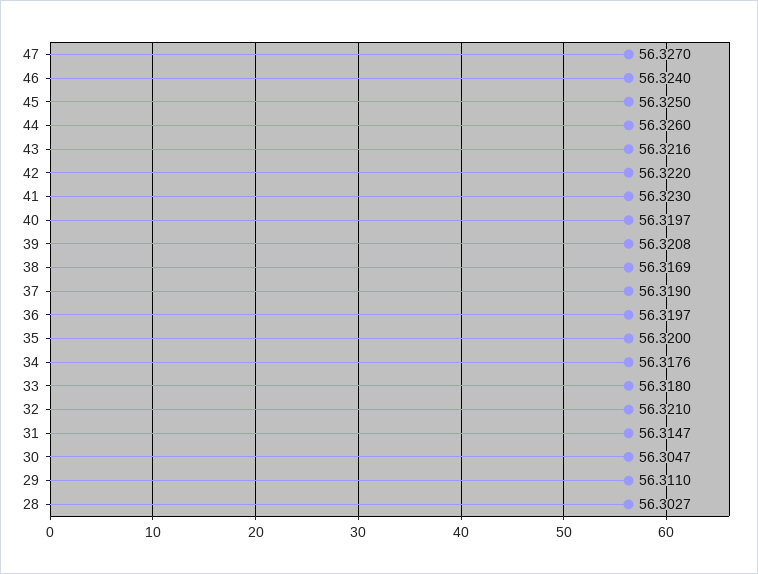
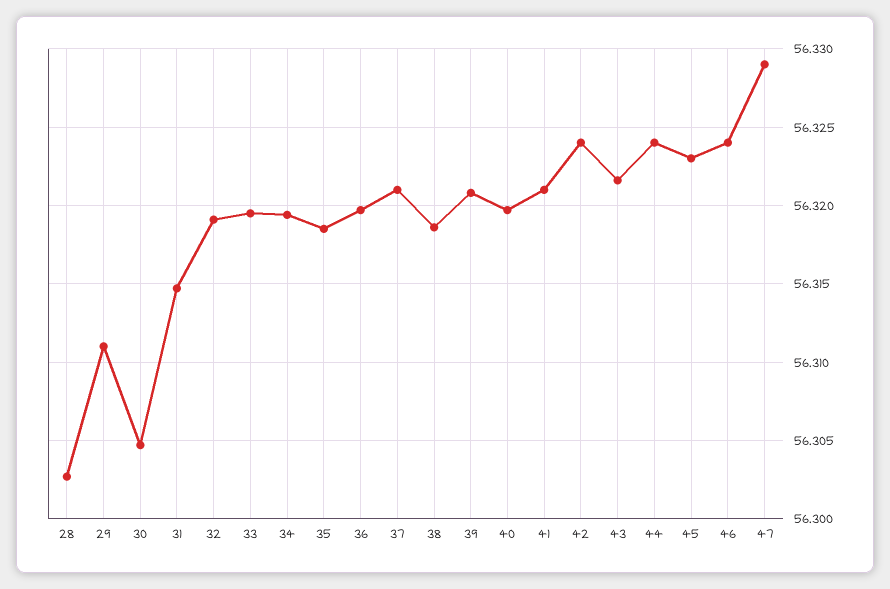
47: 56.327 -> 56.329
45: 56.325 -> 56.323
44: 56.326 -> 56.324
42: 56.322 -> 56.324
41: 56.323 -> 56.321
38: 56.3169 -> 56.3185
37: 56.319 -> 56.321
35: 56.32 -> 56.3185
34: 56.3176 -> 56.3195
33: 56.318 -> 56.3195
32: 56.321 -> 56.319

